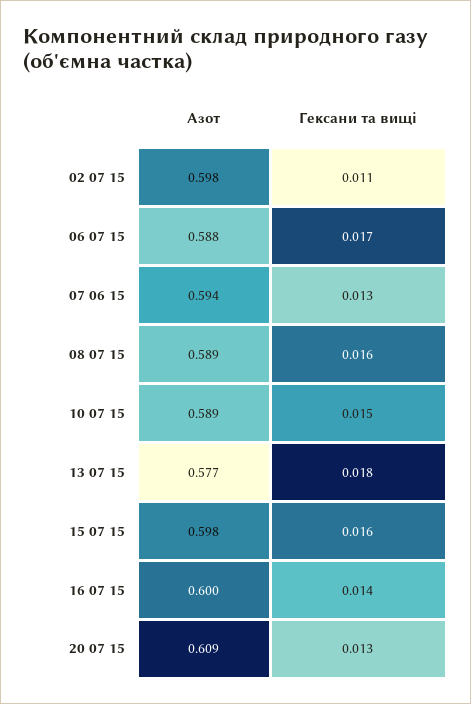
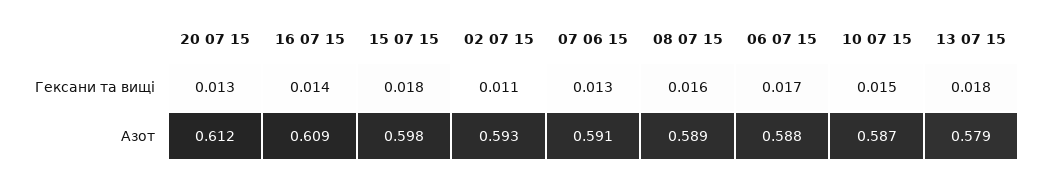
Азот, 02 07 15: 0.598 -> 0.593
Азот, 07 06 15: 0.594 -> 0.591
Азот, 10 07 15: 0.589 -> 0.587
Азот, 13 07 15: 0.577 -> 0.579
Гексани та вищі, 15 07 15: 0.016 -> 0.018
Азот, 16 07 15: 0.6 -> 0.609
Азот, 20 07 15: 0.609 -> 0.612

